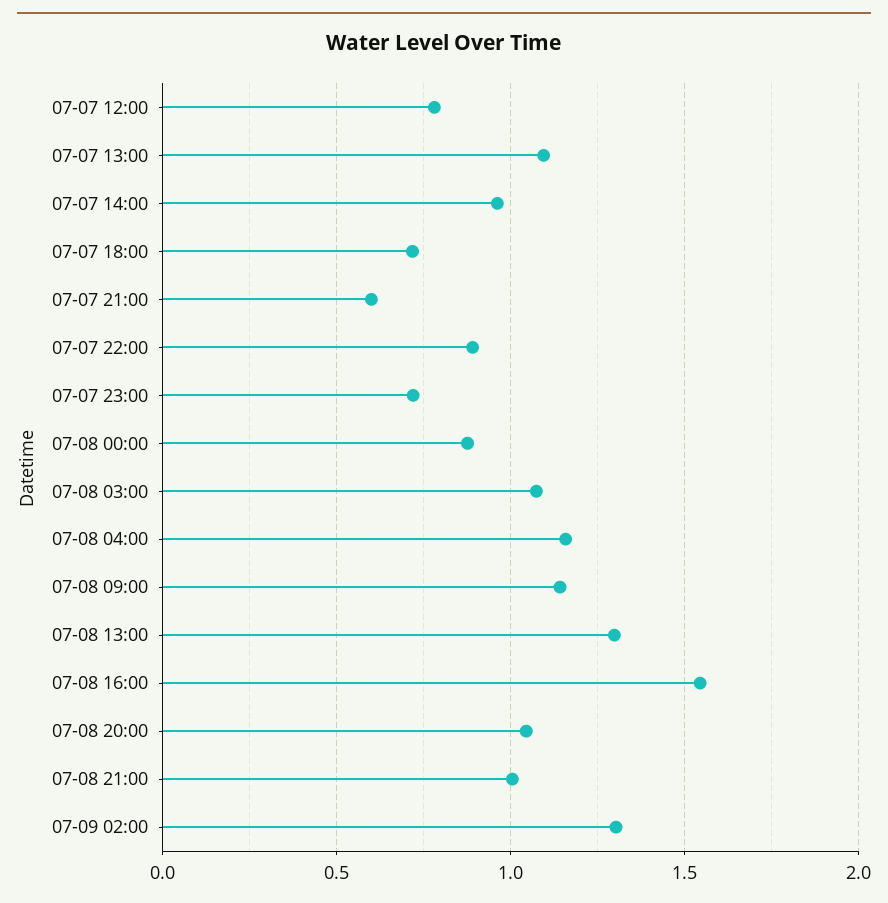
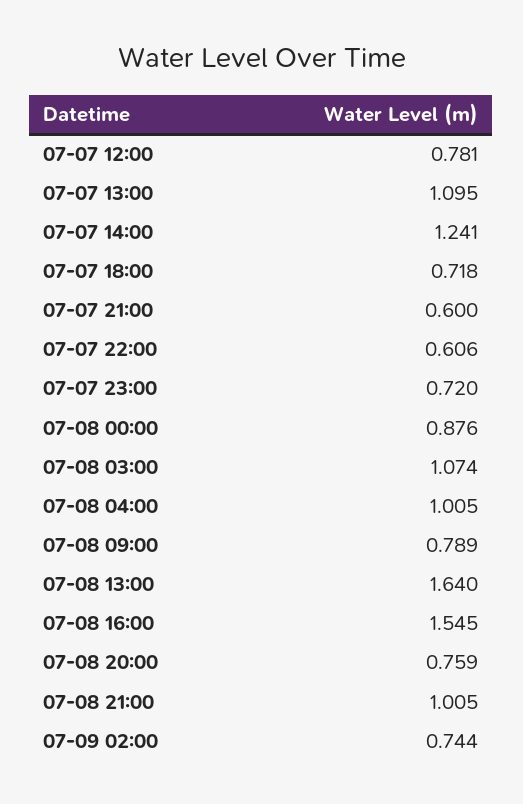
07-07 14:00: 0.95 -> 1.241
07-07 22:00: 0.9 -> 0.606
07-08 04:00: 1.15 -> 1.005
07-08 09:00: 1.15 -> 0.789
07-08 13:00: 1.3 -> 1.64
07-08 20:00: 1.05 -> 0.759
07-09 02:00: 1.3 -> 0.744

